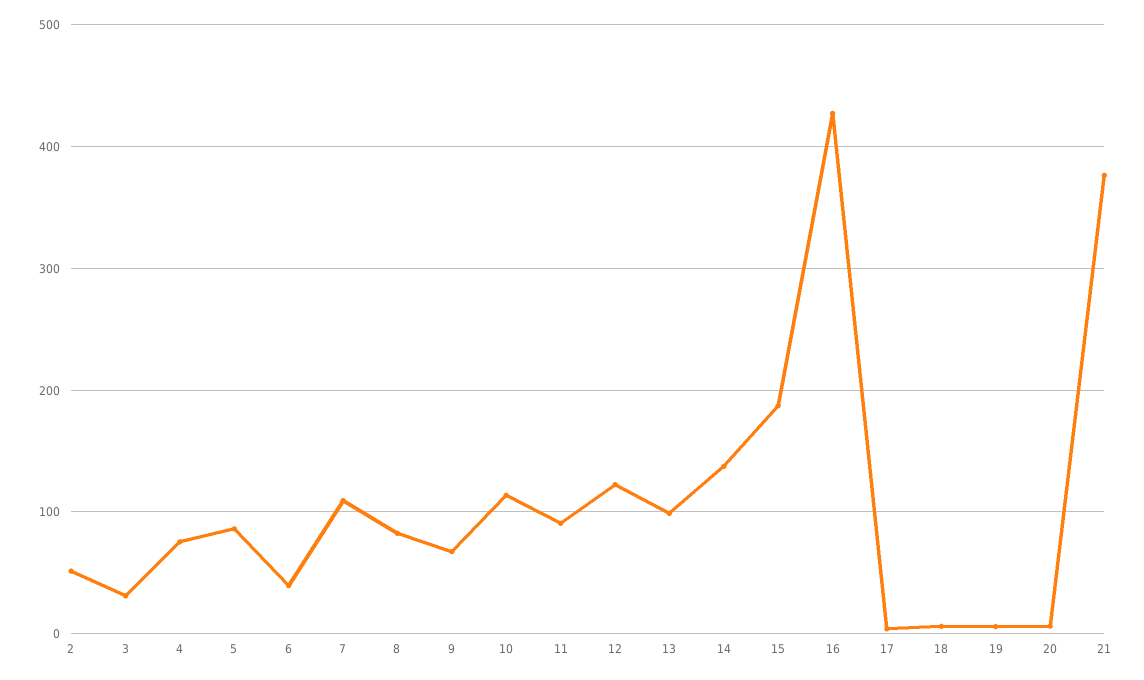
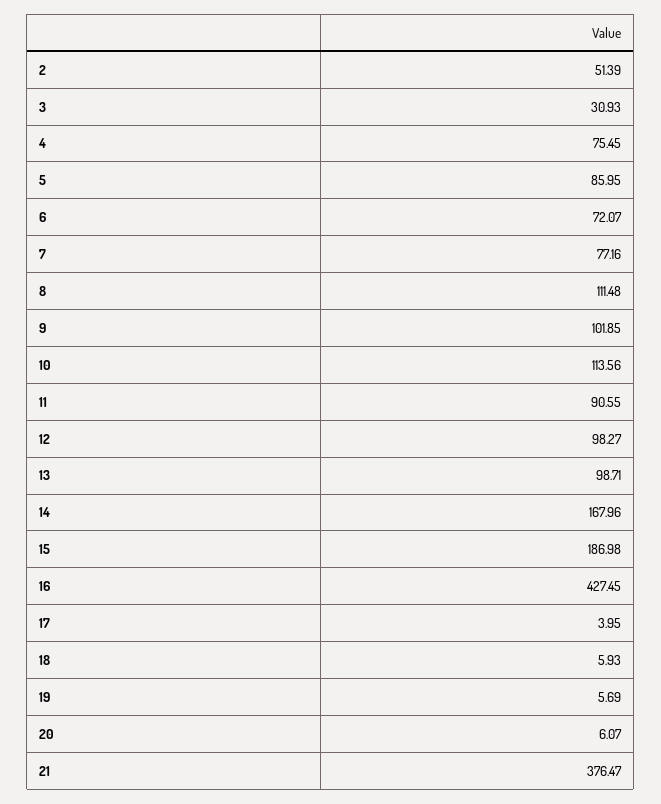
6: 40 -> 72.07
7: 110 -> 77.16
8: 80 -> 111.48
9: 70 -> 101.85
12: 120 -> 98.27
14: 140 -> 167.96

